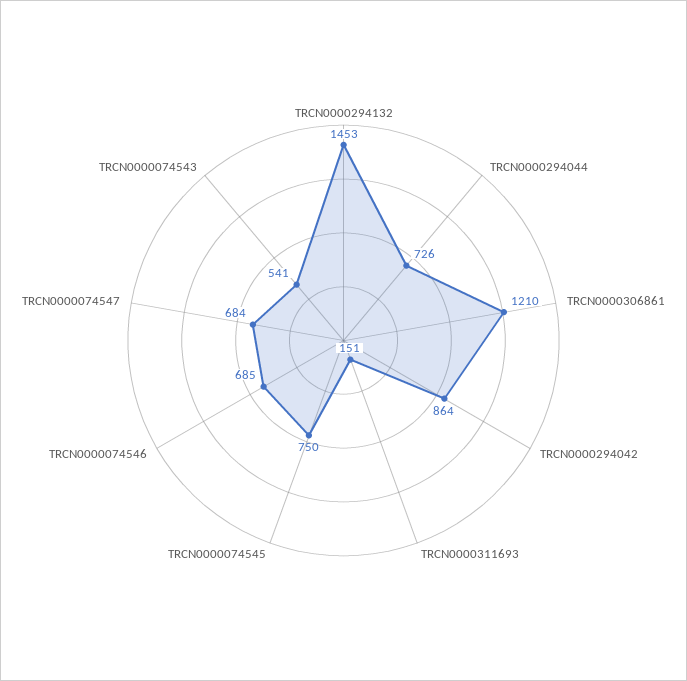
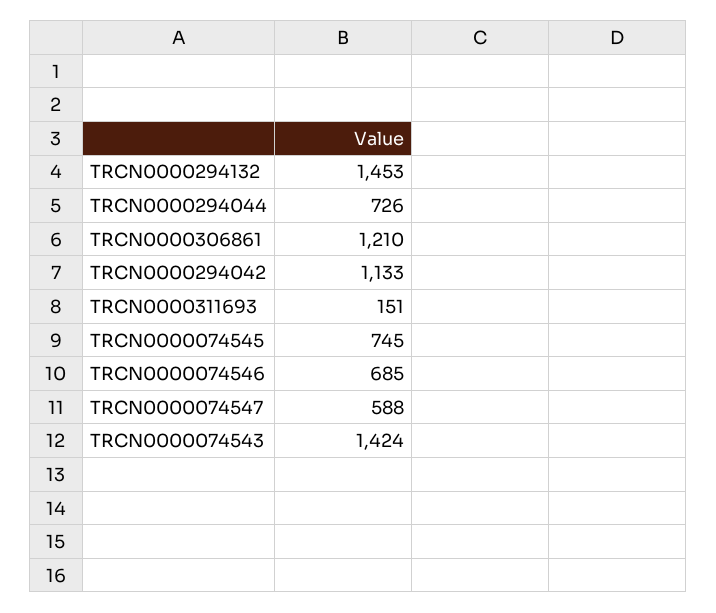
TRCN0000294042: 864 -> 1133
TRCN0000074545: 750 -> 745
TRCN0000074547: 684 -> 588
TRCN0000074543: 541 -> 1424

